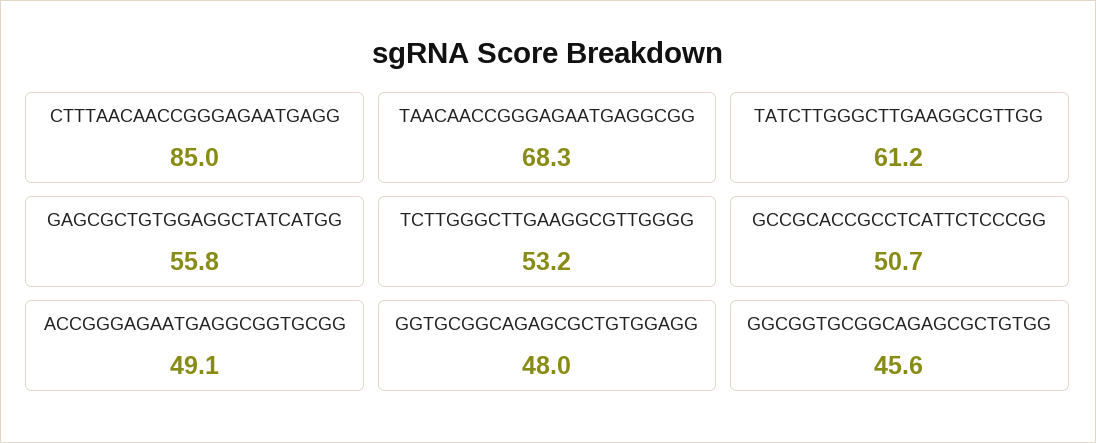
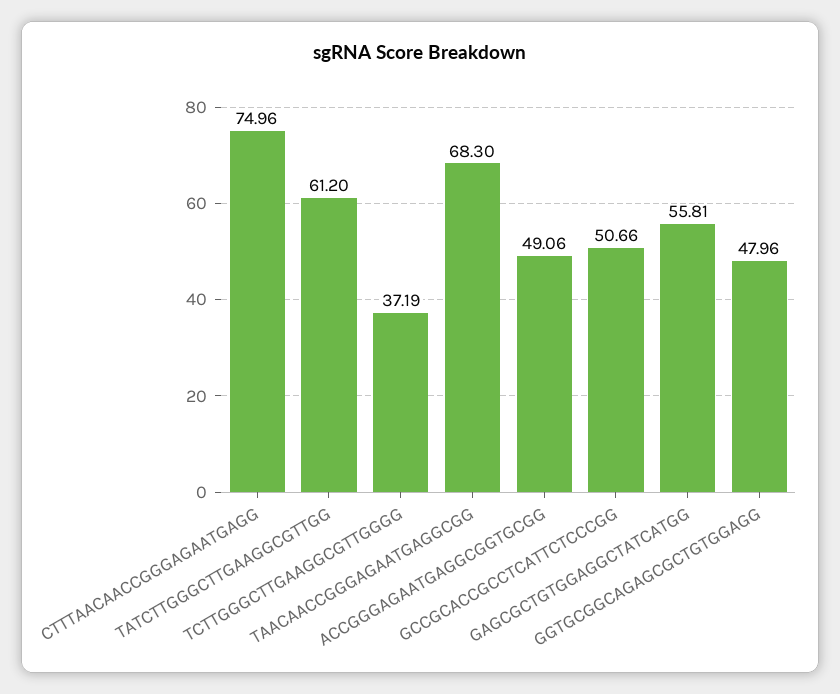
CTTTAACAACCGGGAGAATGAGG: 85 -> 74.96
TCTTGGGCTTGAAGGCGTTGGGG: 53.2 -> 37.19
GGCGGTGCGGCAGAGCGCTGTGG: 45.6 -> none

